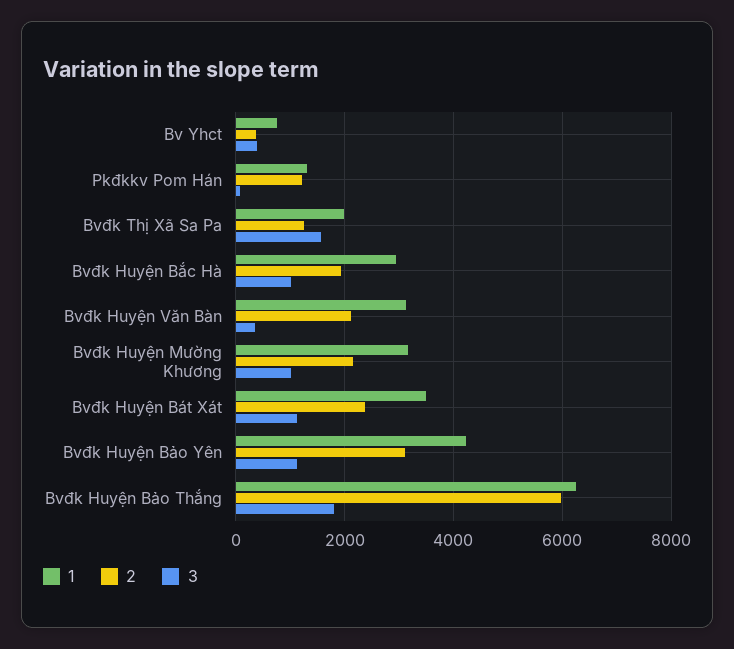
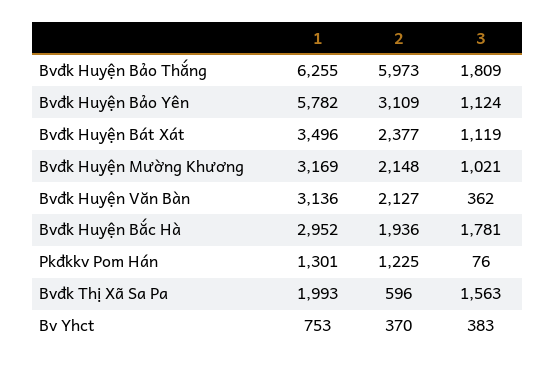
2, Bvđk Thị Xã Sa Pa: 1200 -> 596
3, Bvđk Huyện Bắc Hà: 1000 -> 1781
1, Bvđk Huyện Bảo Yên: 4200 -> 5782

